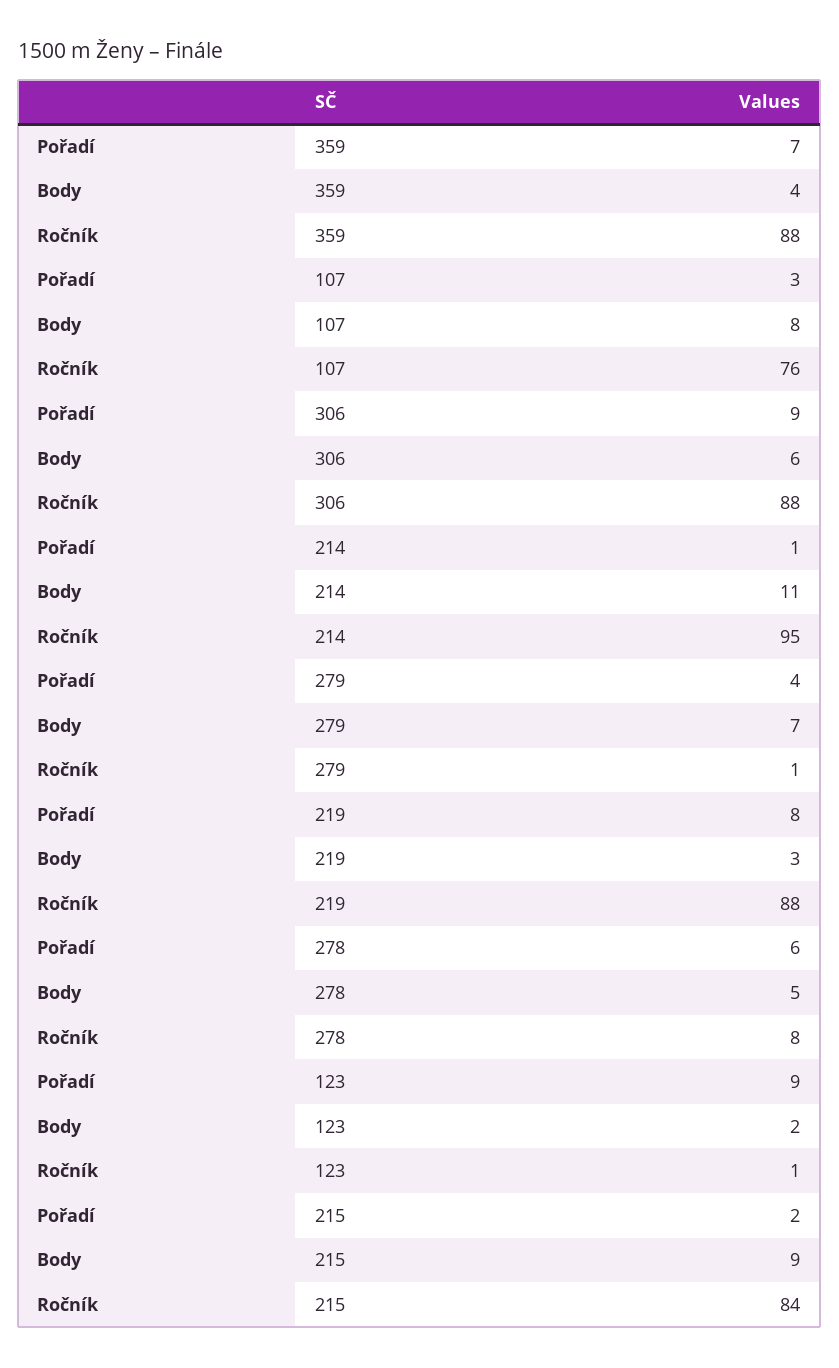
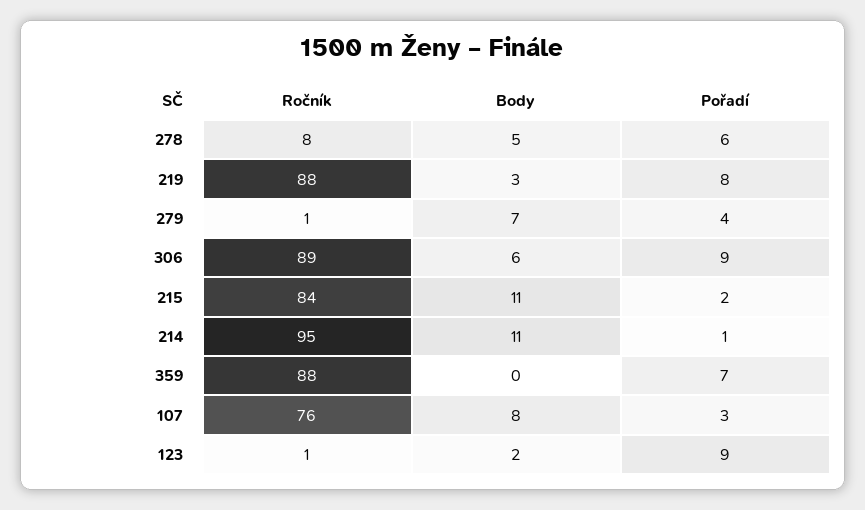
Body, 359: 4 -> 0
Ročník, 306: 88 -> 89
Body, 215: 9 -> 11

